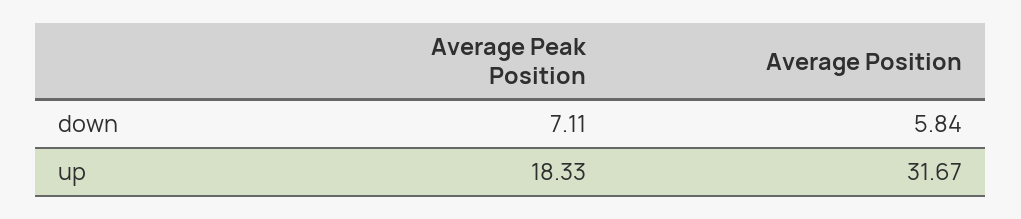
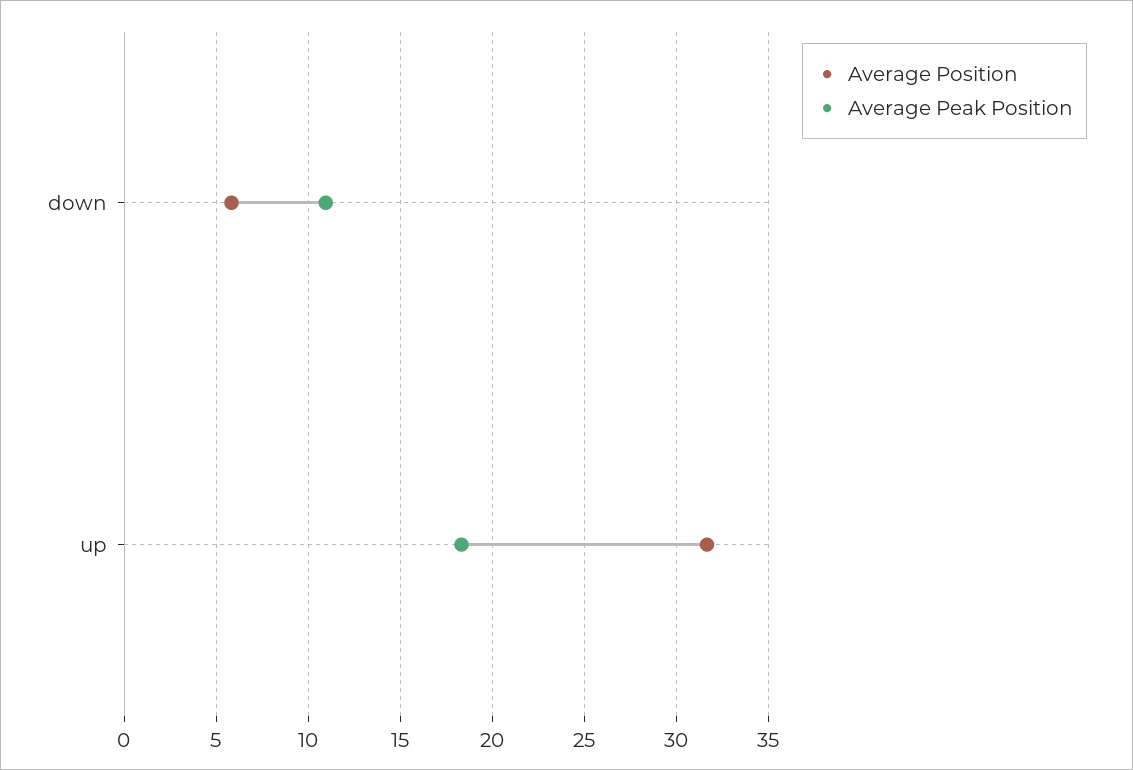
Average Peak Position, down: 7.11 -> 11

